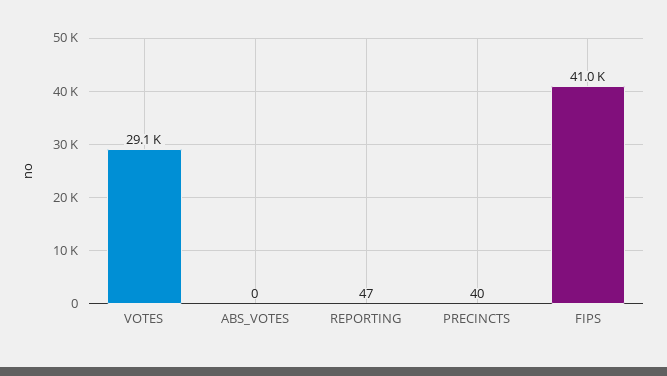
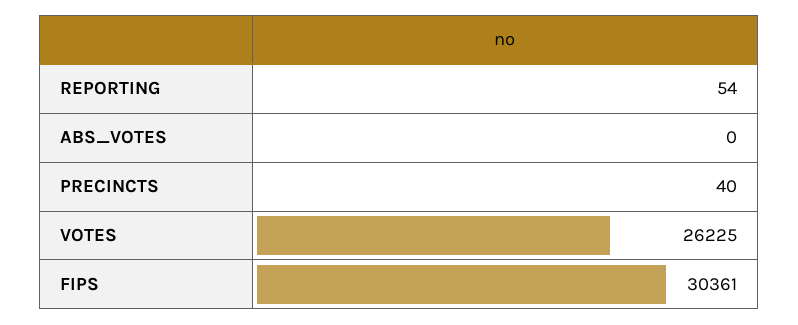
VOTES: 29100 -> 26225
REPORTING: 47 -> 54
FIPS: 41000 -> 30361

